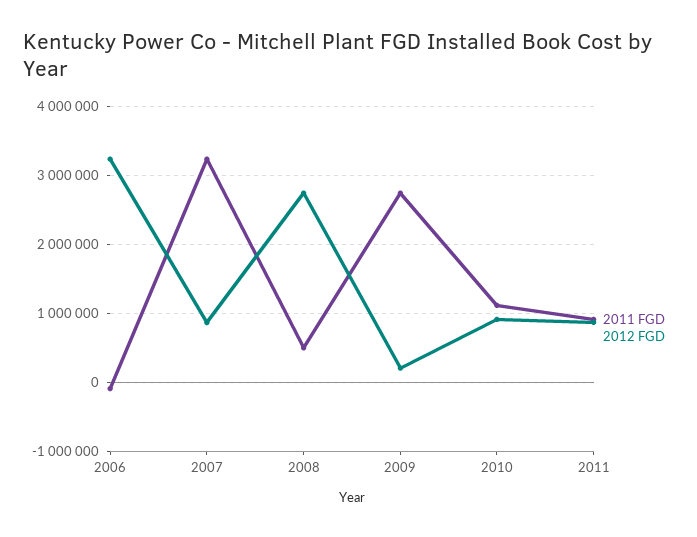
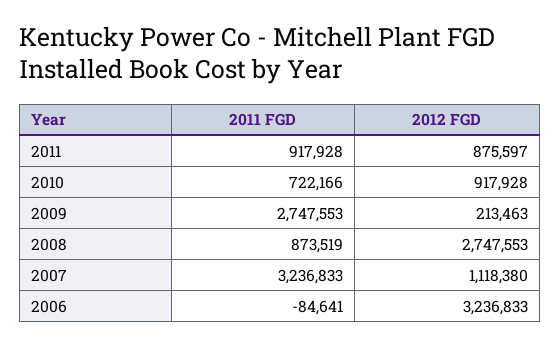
2012 FGD, 2007: 900000 -> 1118380
2011 FGD, 2008: 500000 -> 873519
2011 FGD, 2010: 1100000 -> 722166

